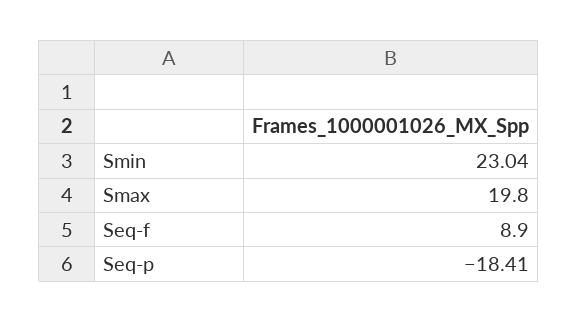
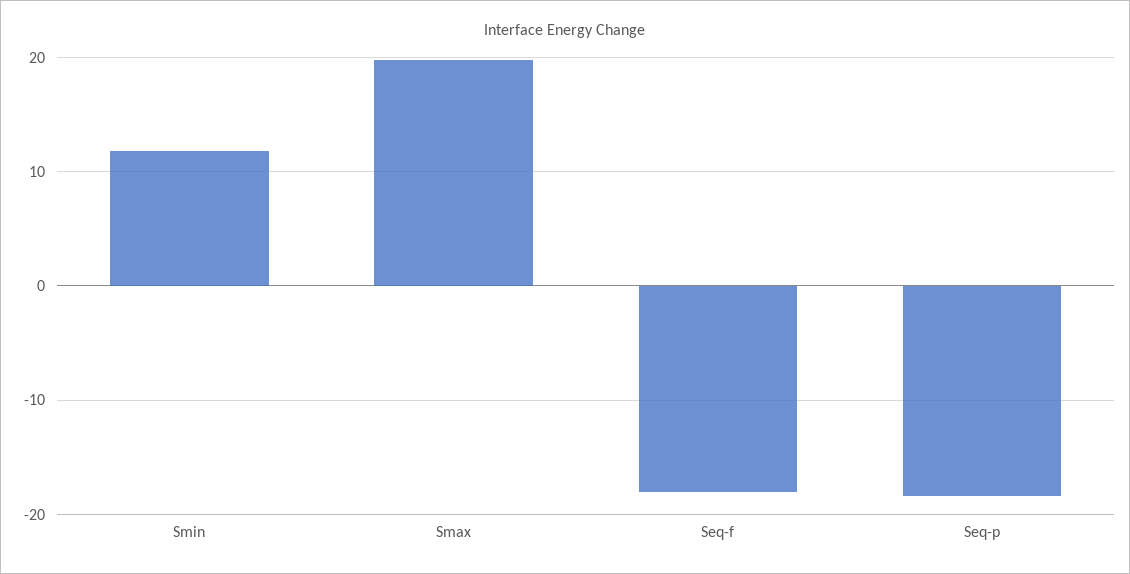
Smin: 23.04 -> 12
Seq-f: 8.9 -> -18

